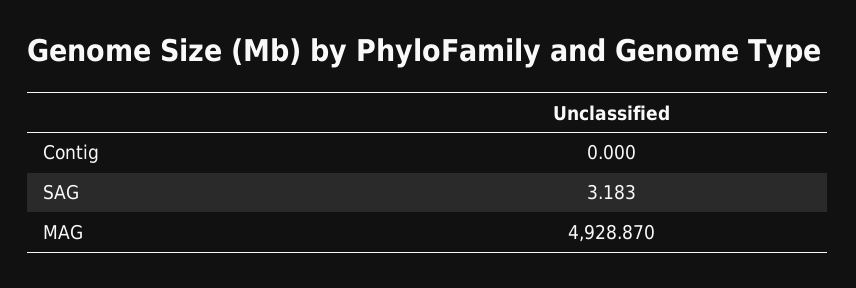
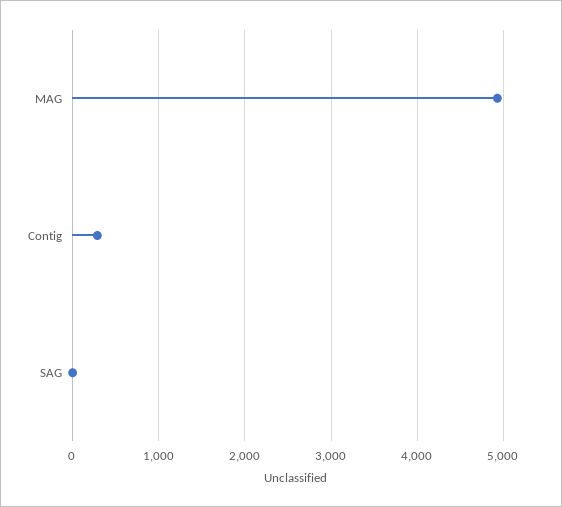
Contig: 0 -> 300

